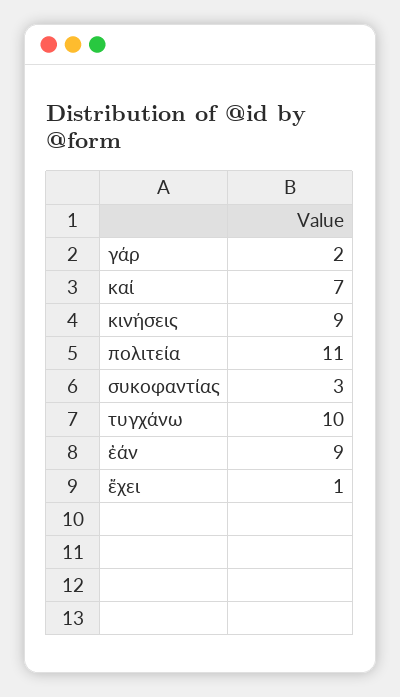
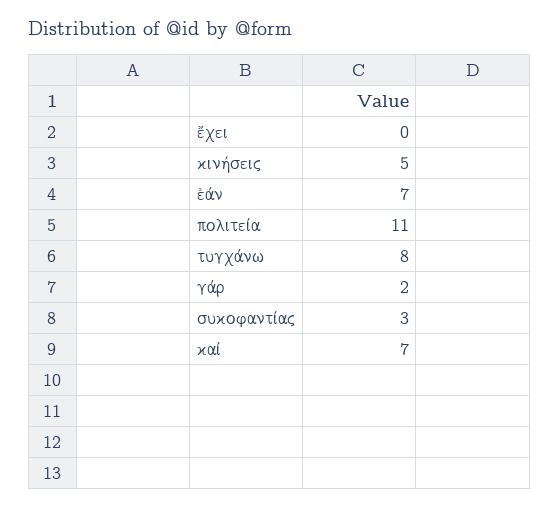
κινήσεις: 9 -> 5
τυγχάνω: 10 -> 8
ἐάν: 9 -> 7
ἔχει: 1 -> 0

